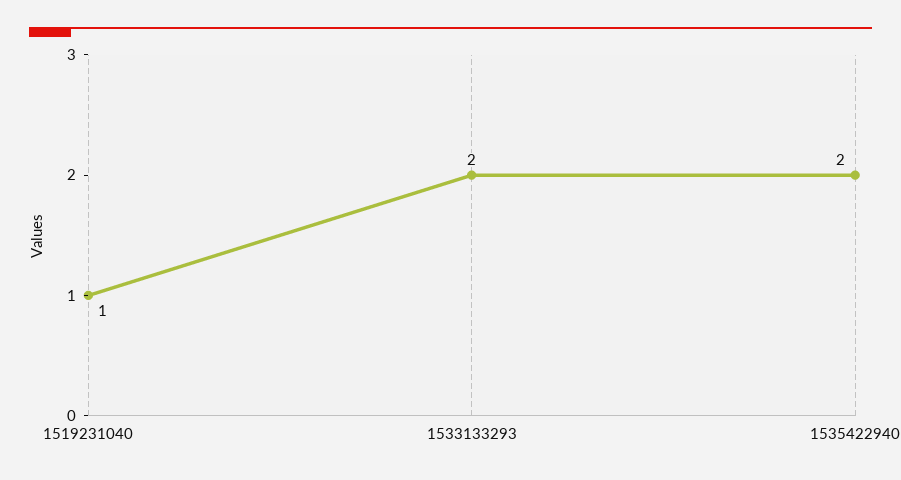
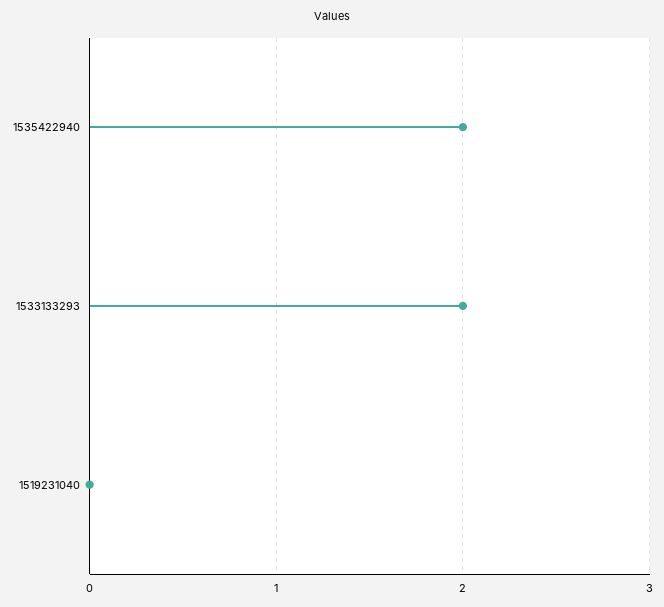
1519231040: 1 -> 0

